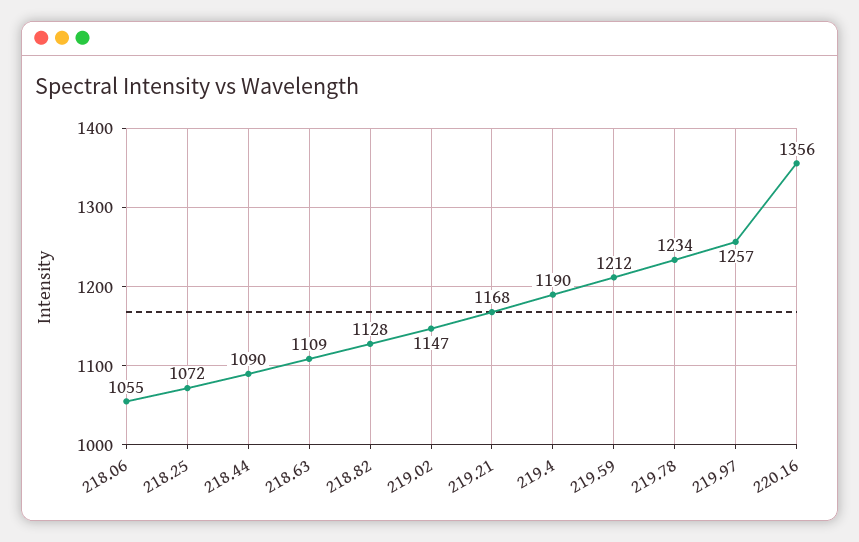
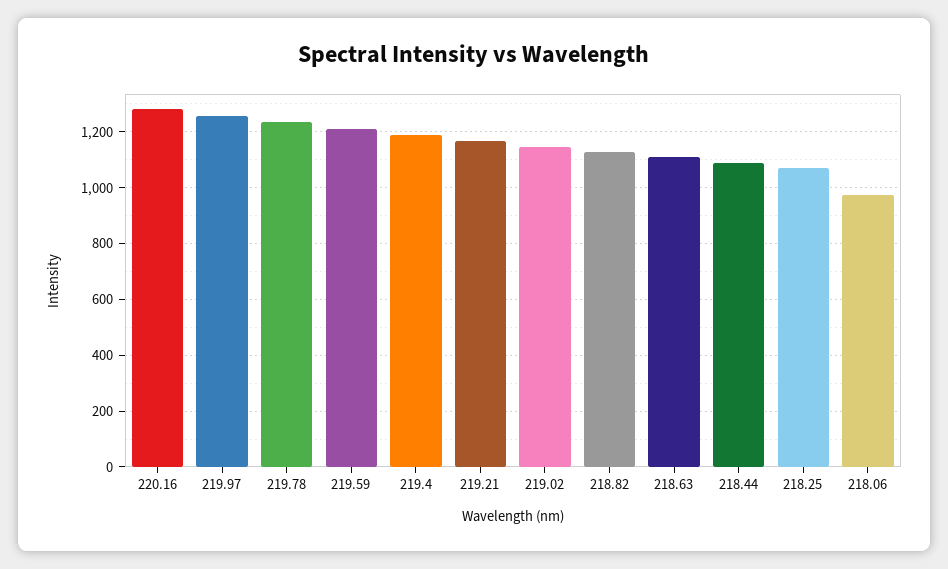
218.06: 1055 -> 975
220.16: 1356 -> 1275

